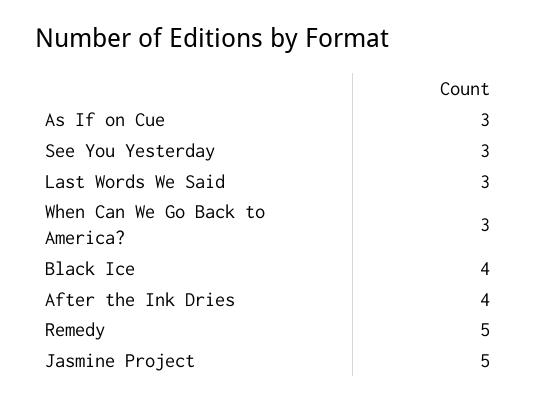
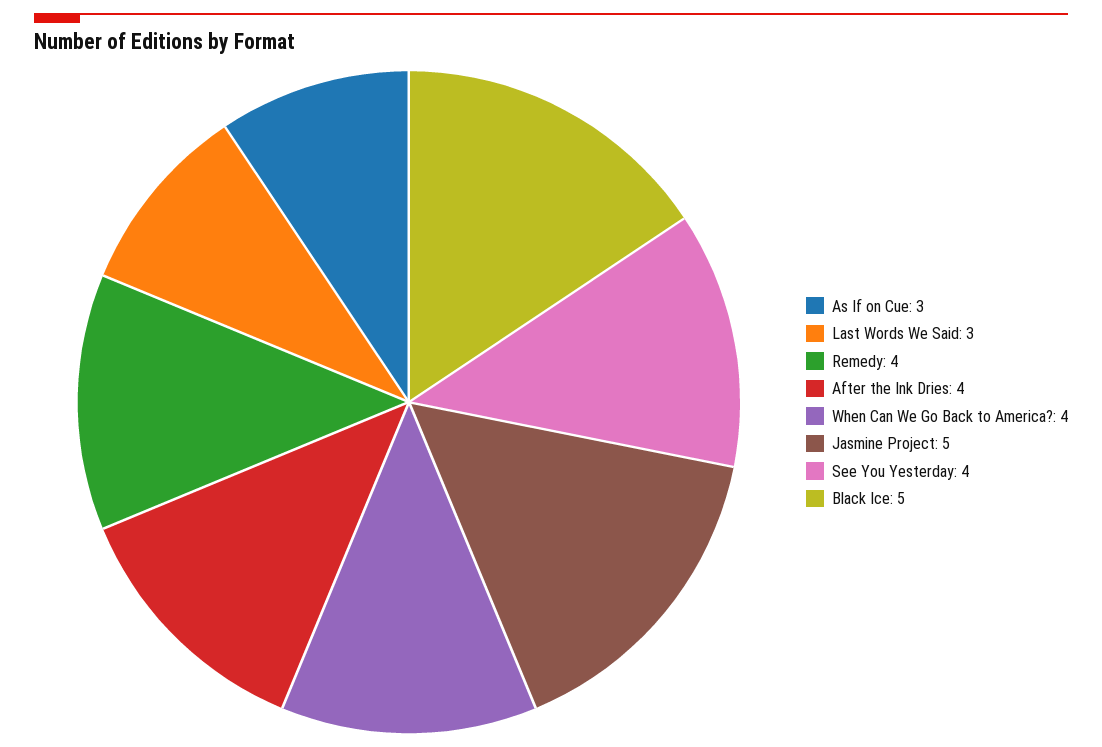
See You Yesterday: 3 -> 4
When Can We Go Back to America?: 3 -> 4
Black Ice: 4 -> 5
Remedy: 5 -> 4

